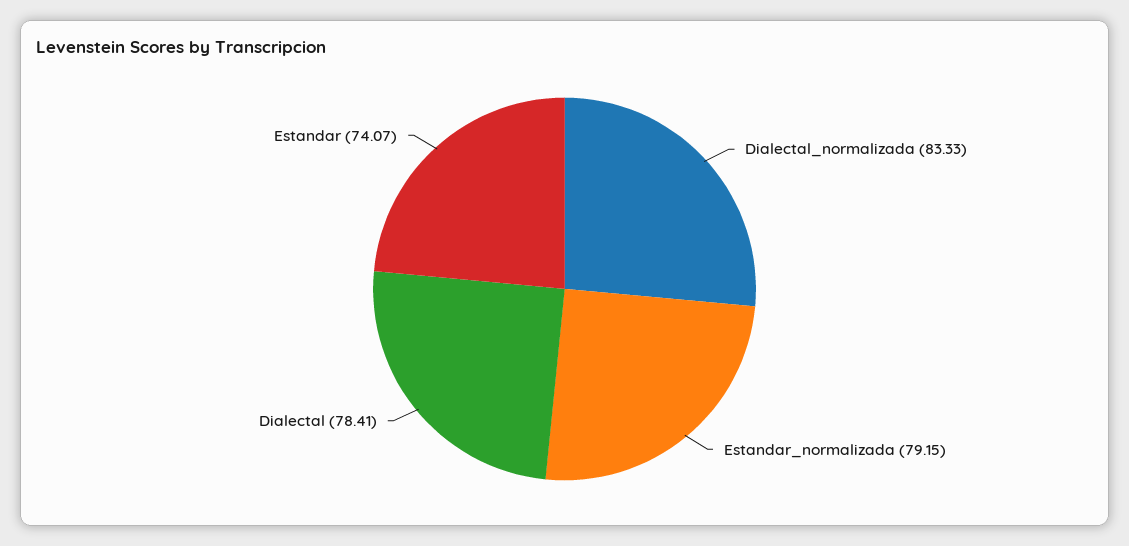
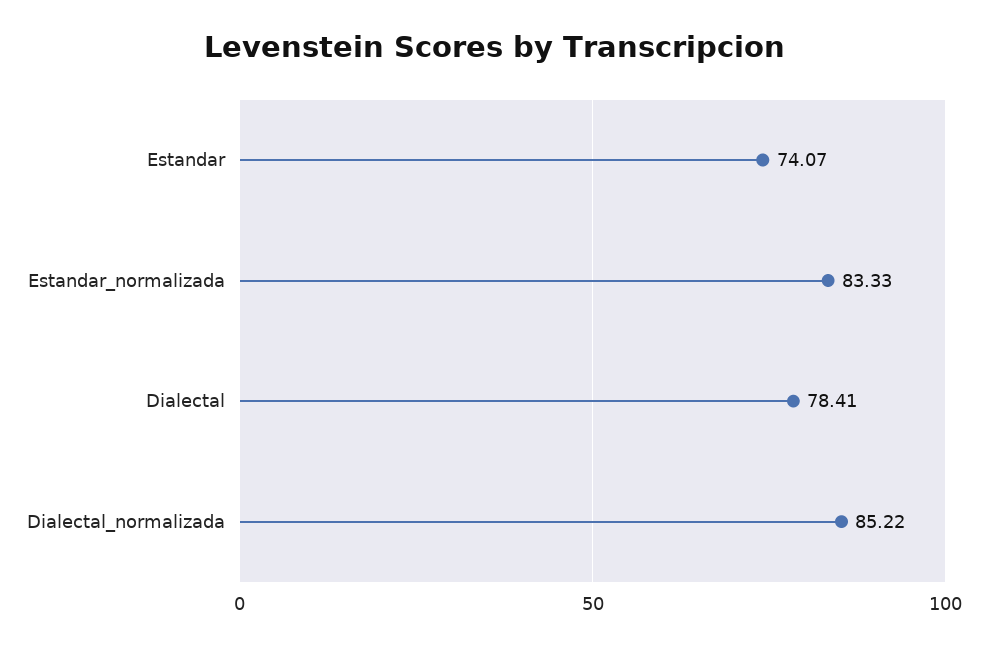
Dialectal_normalizada: 83.33 -> 85.22
Estandar_normalizada: 79.15 -> 83.33

